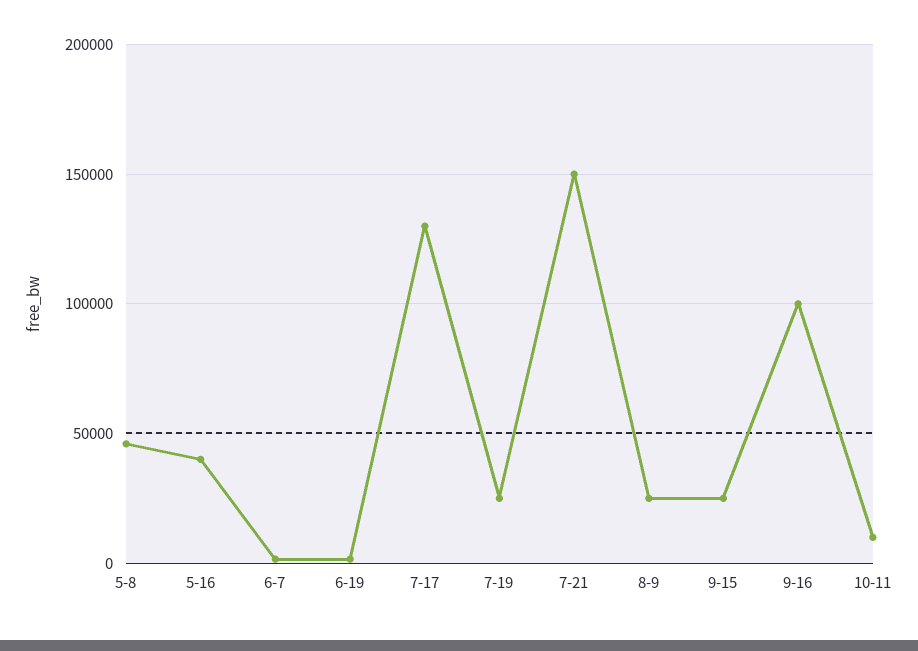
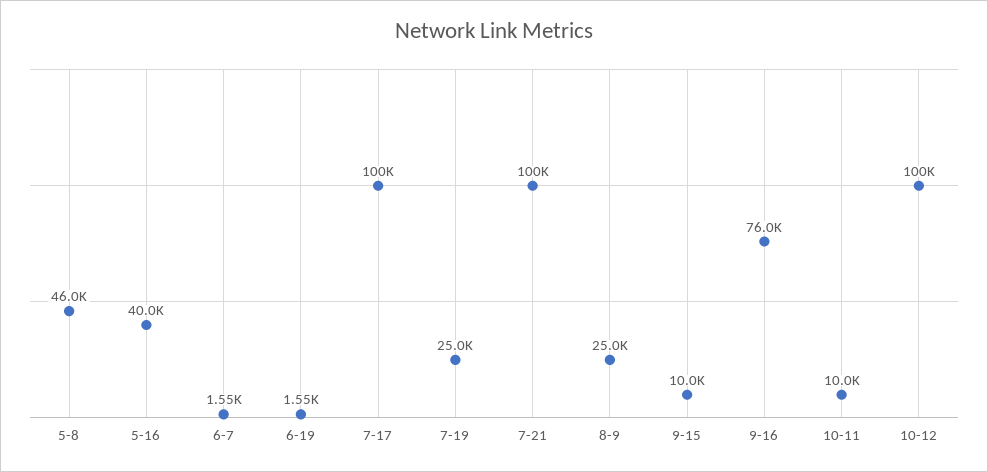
7-17: 130000 -> 100000
7-21: 150000 -> 100000
9-15: 25000 -> 10000
9-16: 100000 -> 76000
10-12: none -> 100000

